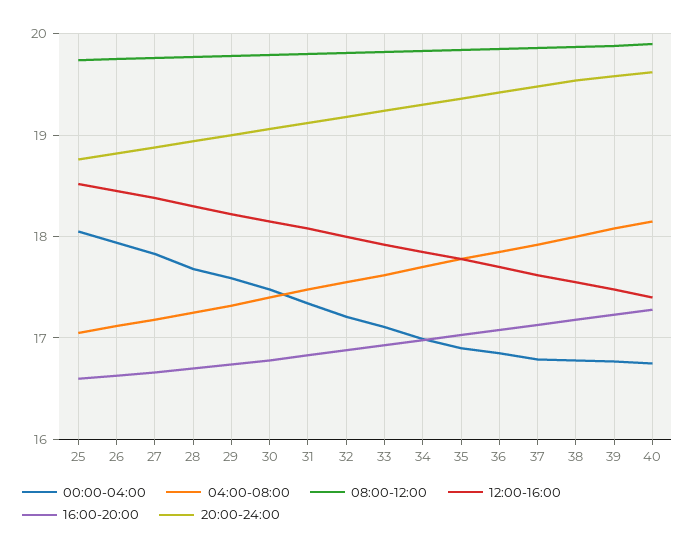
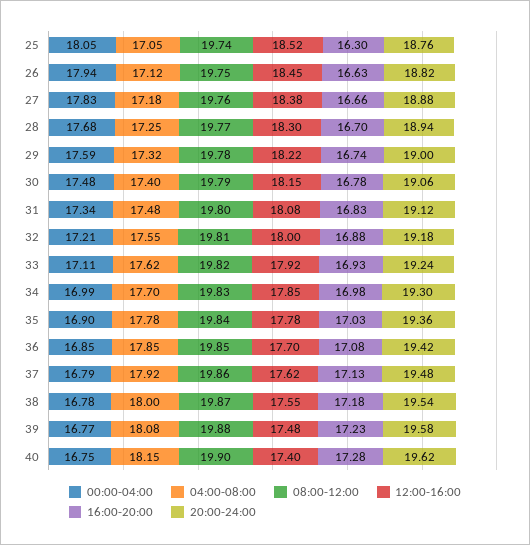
16:00-20:00, 25: 16.6 -> 16.3

